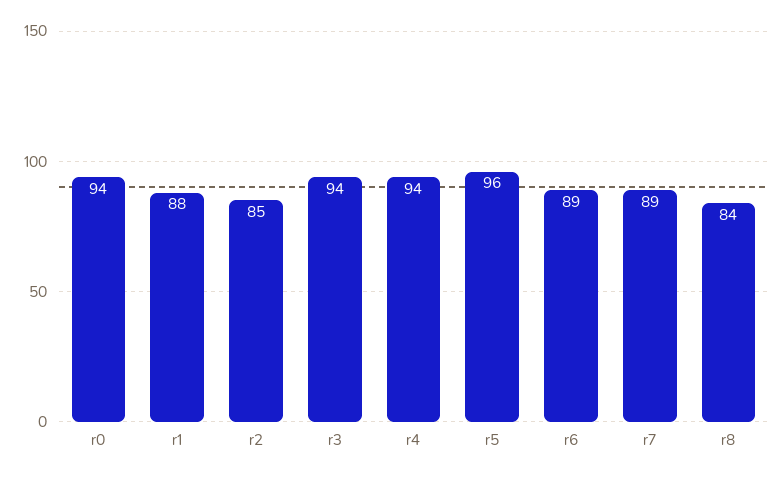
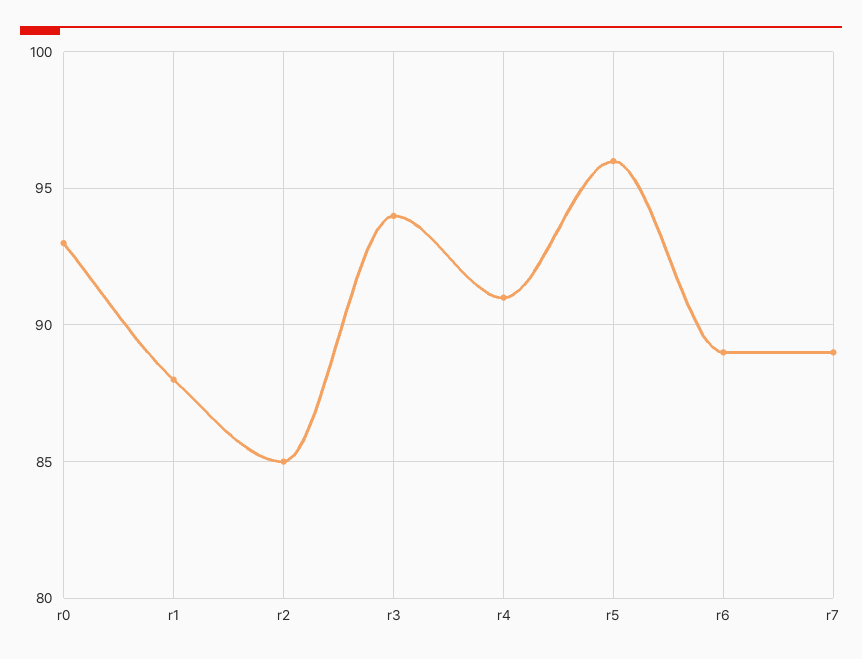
r0: 94 -> 93
r4: 94 -> 91
r8: 84 -> none

